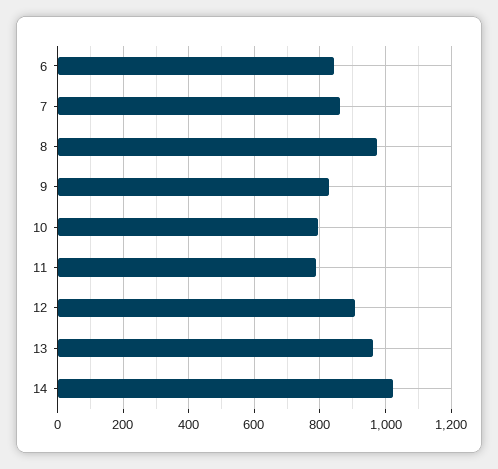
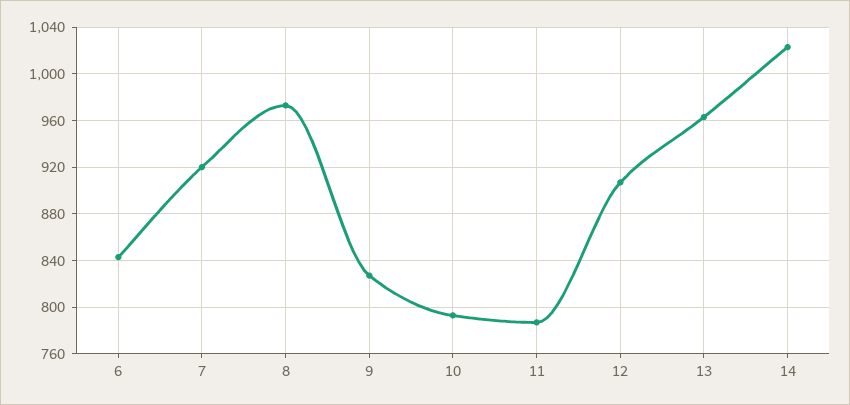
7: 860 -> 920

